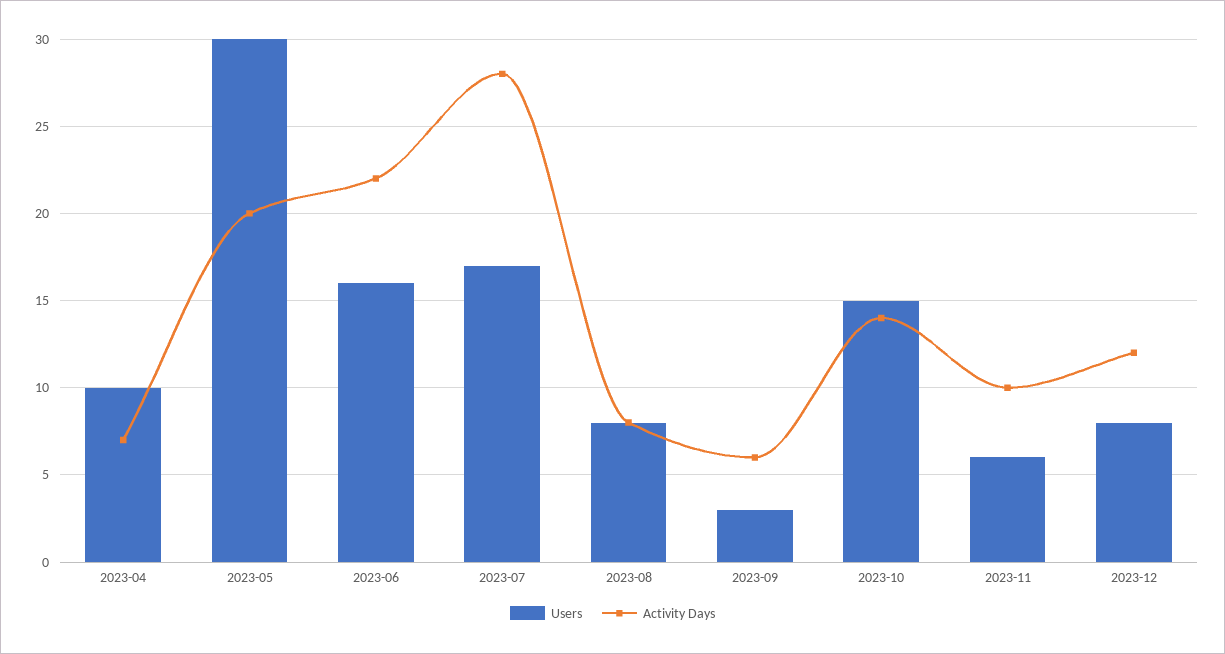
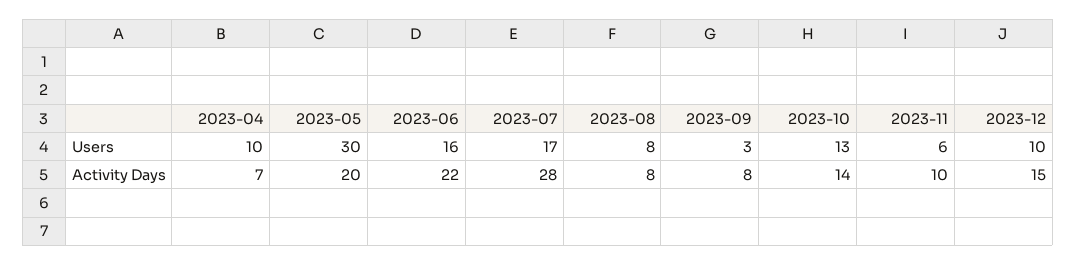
Activity Days, 2023-09: 6 -> 8
Users, 2023-10: 15 -> 13
Users, 2023-12: 8 -> 10
Activity Days, 2023-12: 12 -> 15

